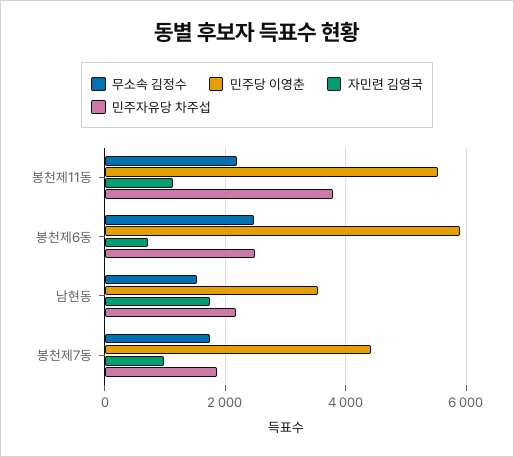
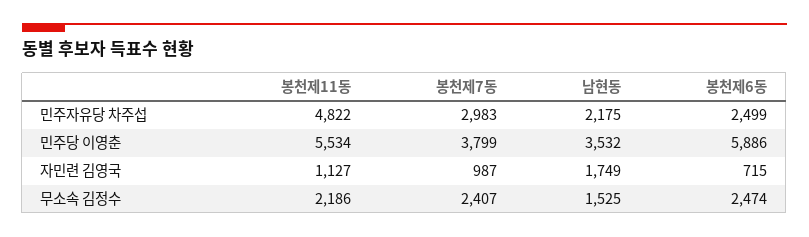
민주자유당 차주섭, 봉천제11동: 3800 -> 4822
무소속 김정수, 봉천제7동: 1800 -> 2407
민주당 이영춘, 봉천제7동: 4400 -> 3799
민주자유당 차주섭, 봉천제7동: 1800 -> 2983

